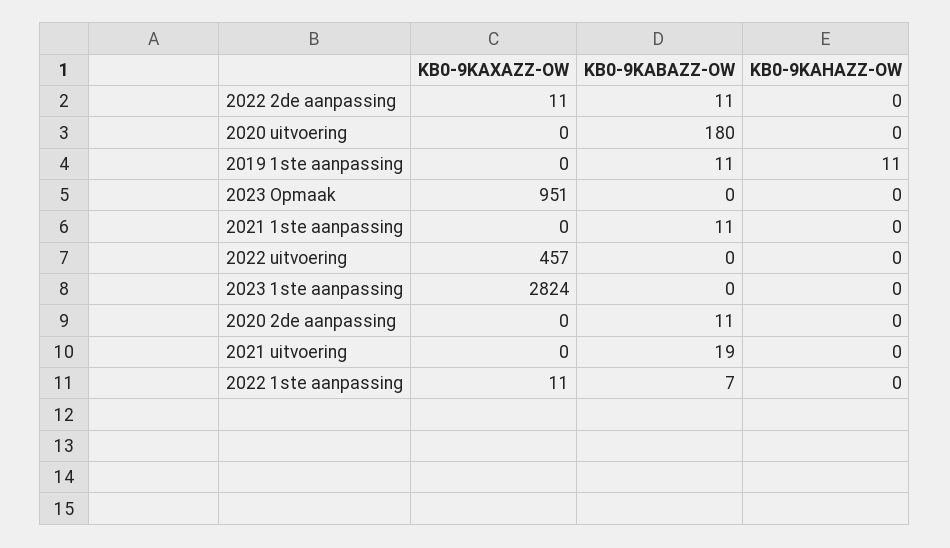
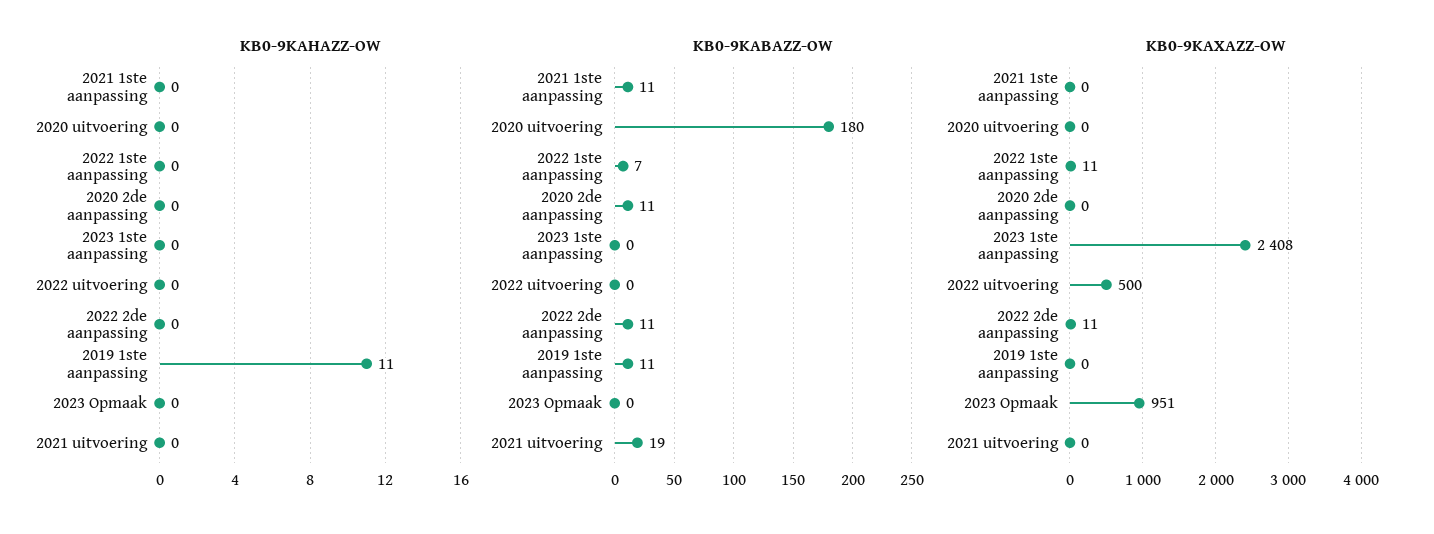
KB0-9KAXAZZ-OW, 2022 uitvoering: 457 -> 500
KB0-9KAXAZZ-OW, 2023 1ste aanpassing: 2824 -> 2408

